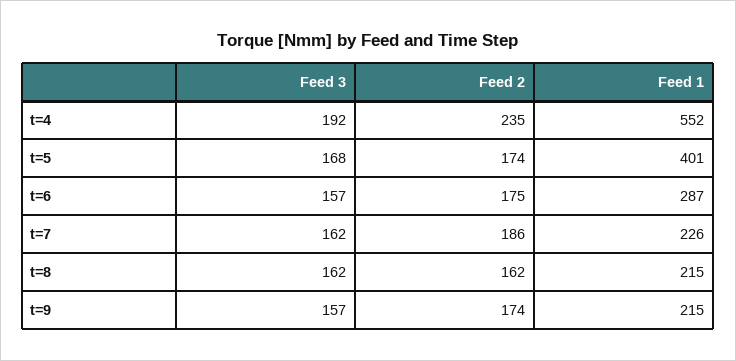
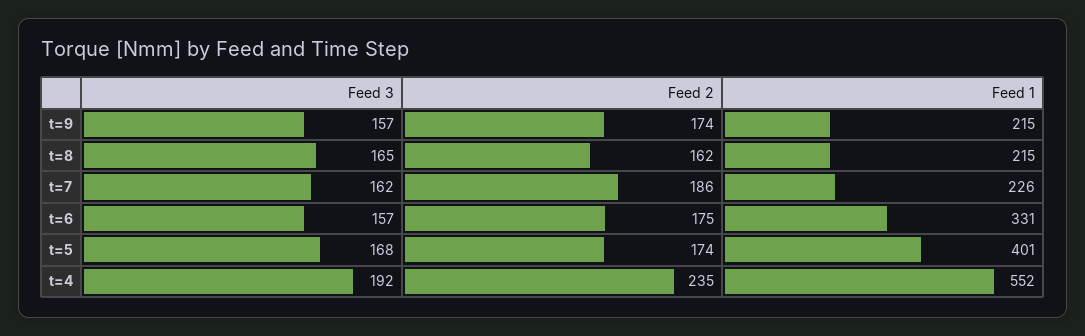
Feed 1, t=6: 287 -> 331
Feed 3, t=8: 162 -> 165

